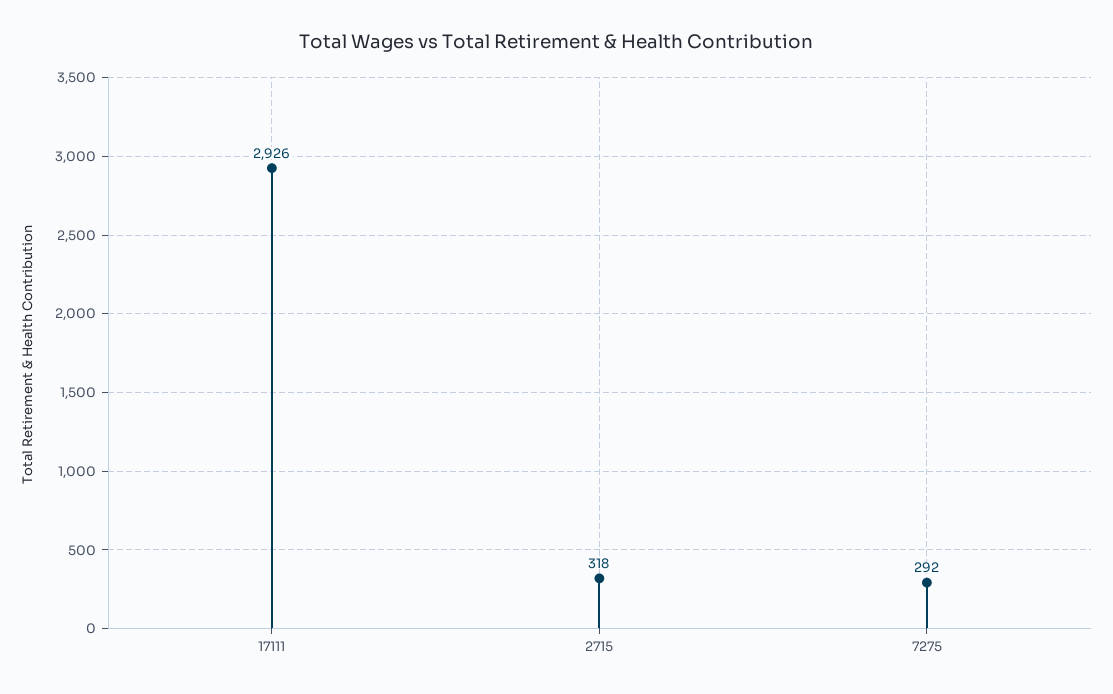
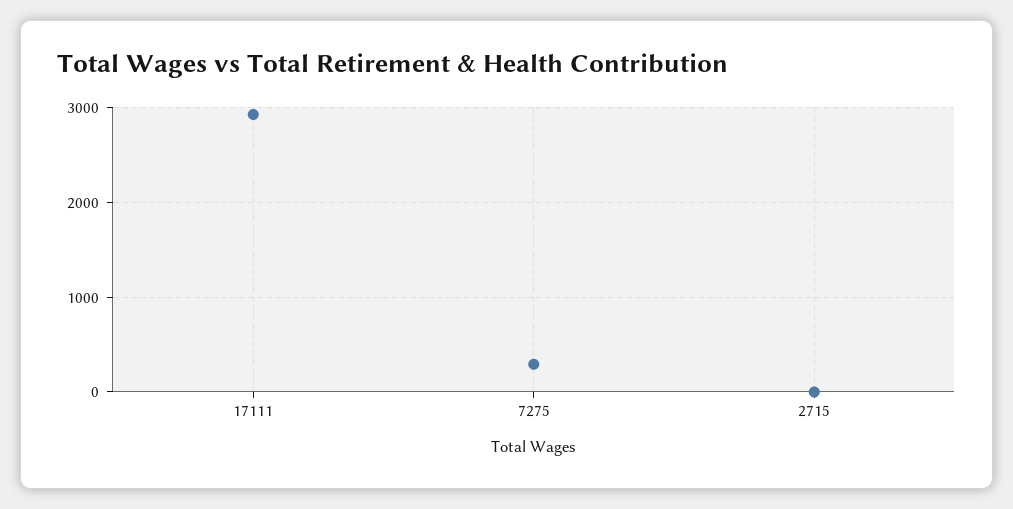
2715: 318 -> 0

